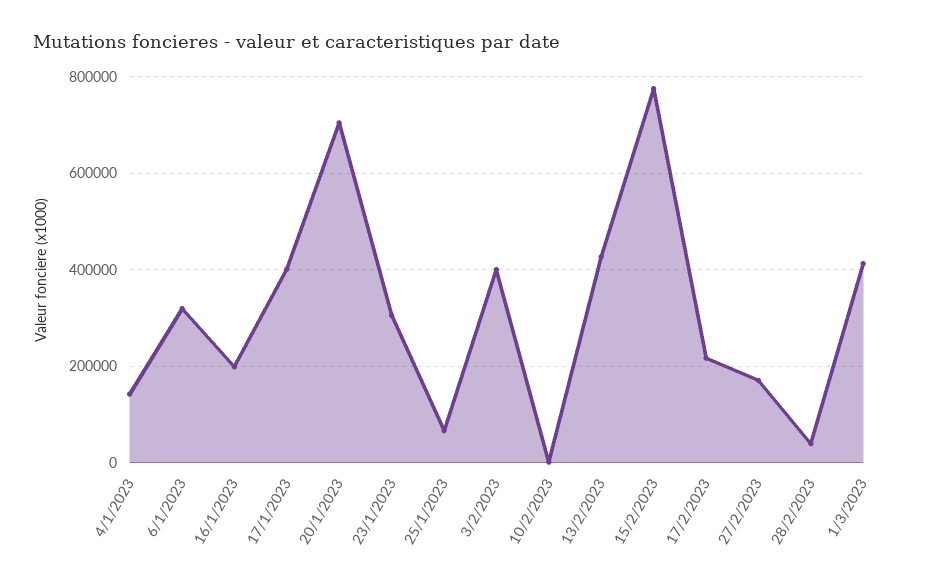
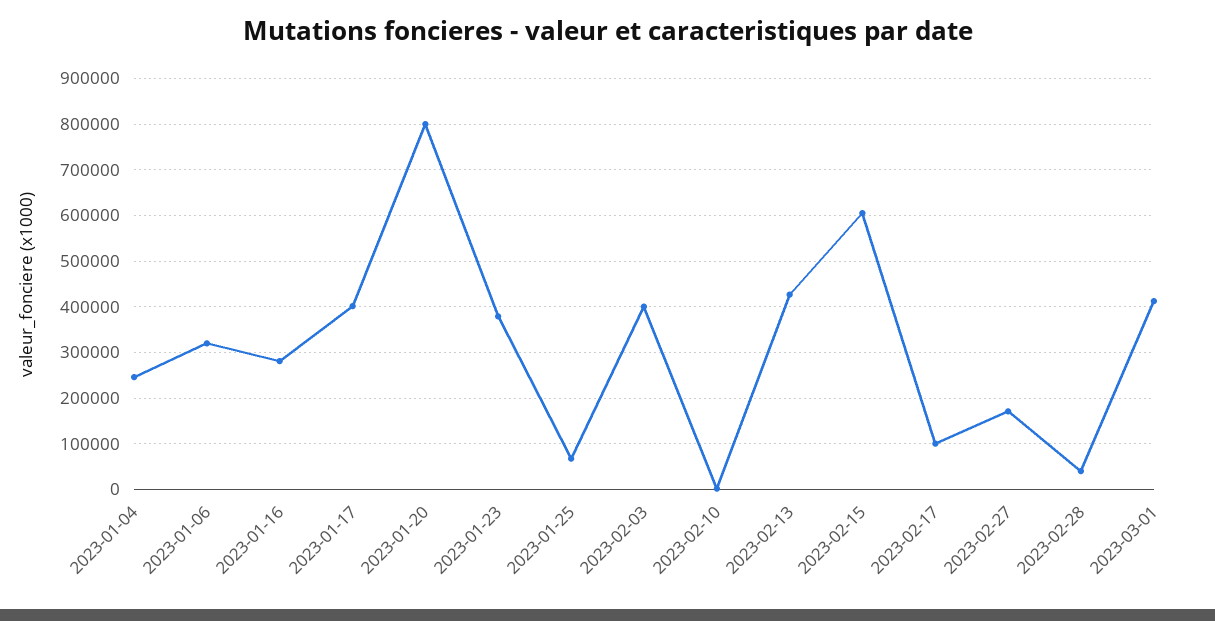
4/1/2023: 140000 -> 240000
16/1/2023: 200000 -> 280000
20/1/2023: 700000 -> 800000
23/1/2023: 300000 -> 380000
15/2/2023: 780000 -> 600000
17/2/2023: 220000 -> 100000

